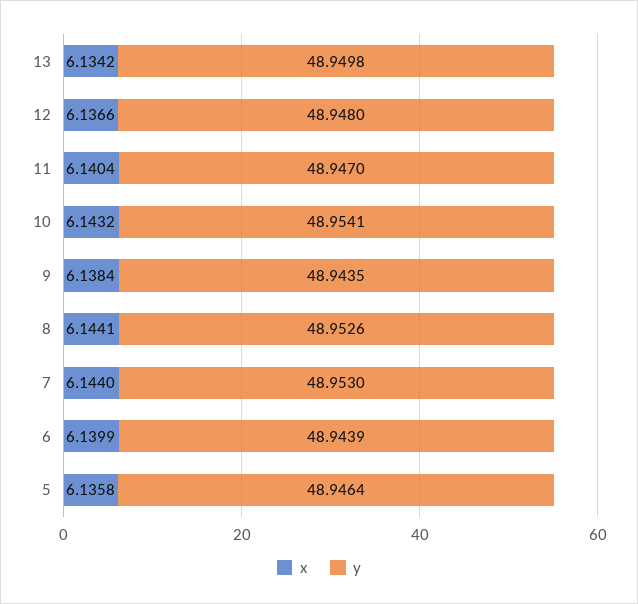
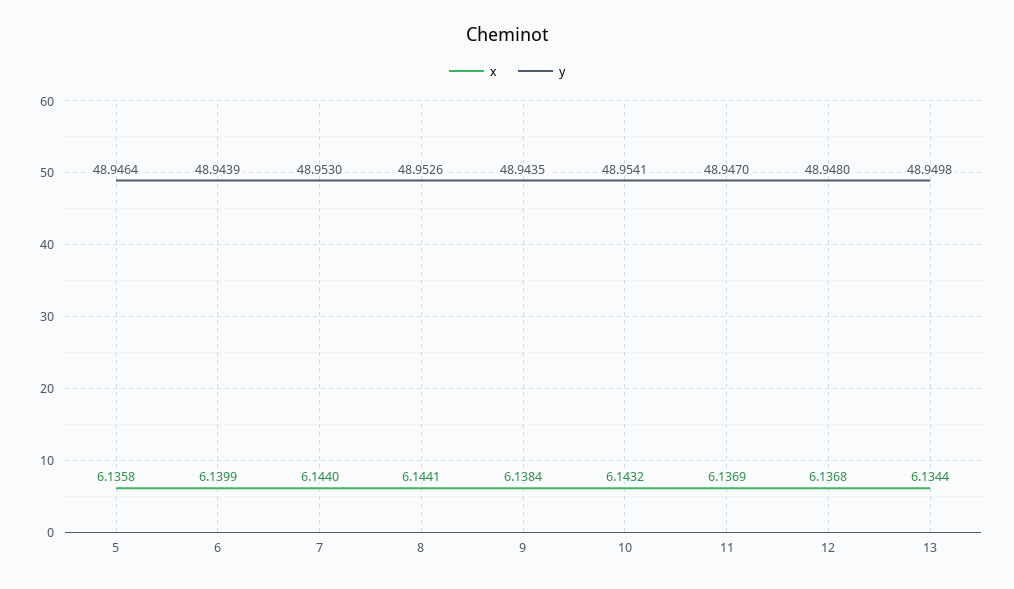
x, 13: 6.1342 -> 6.1344
x, 12: 6.1366 -> 6.1368
x, 11: 6.1404 -> 6.1369

